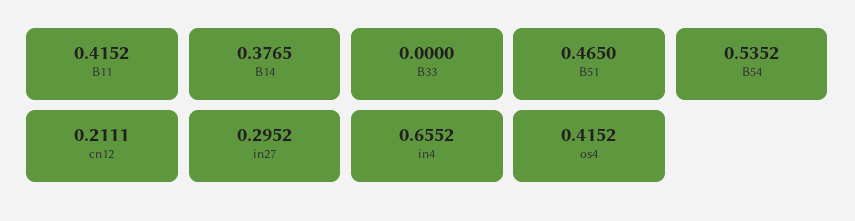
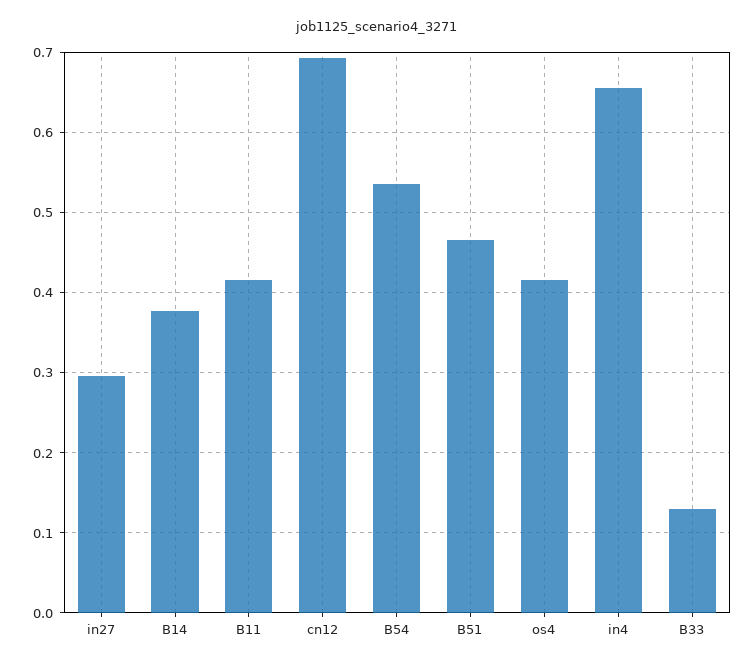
B33: 0 -> 0.13
cn12: 0.2111 -> 0.69

